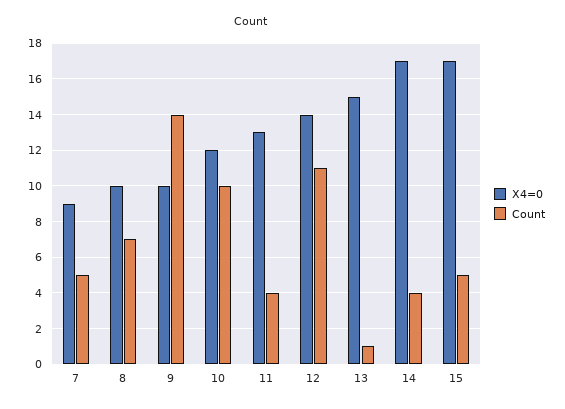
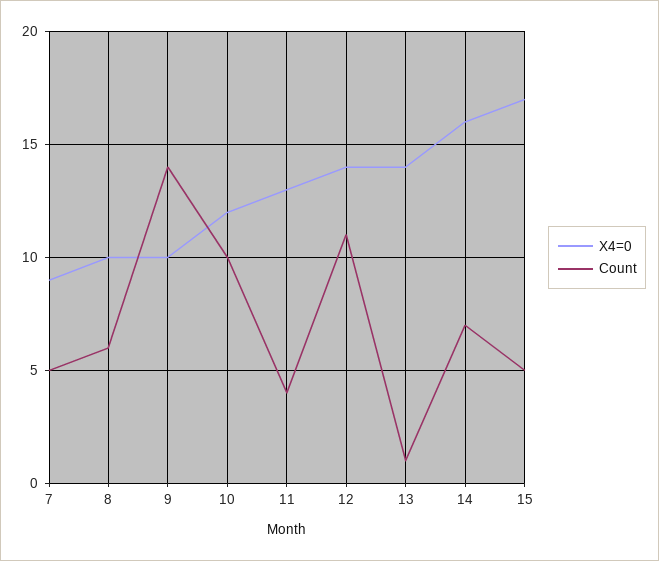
Count, 8: 7 -> 6
X4=0, 13: 15 -> 14
X4=0, 14: 17 -> 16
Count, 14: 4 -> 7

